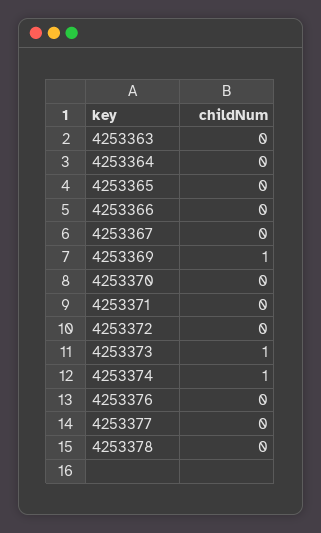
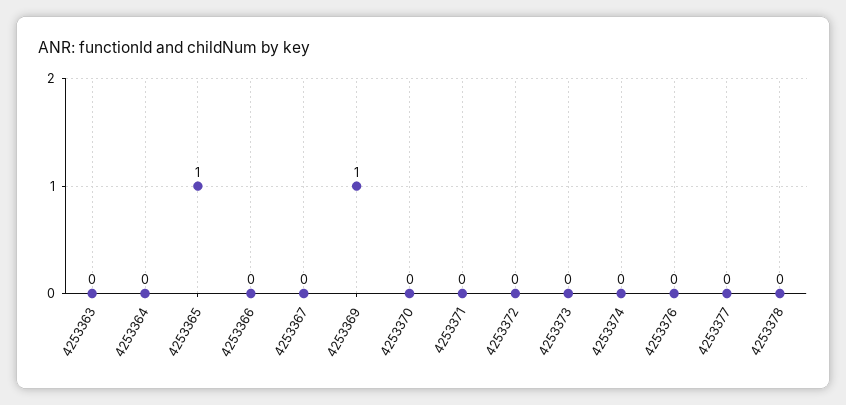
4253365: 0 -> 1
4253373: 1 -> 0
4253374: 1 -> 0

